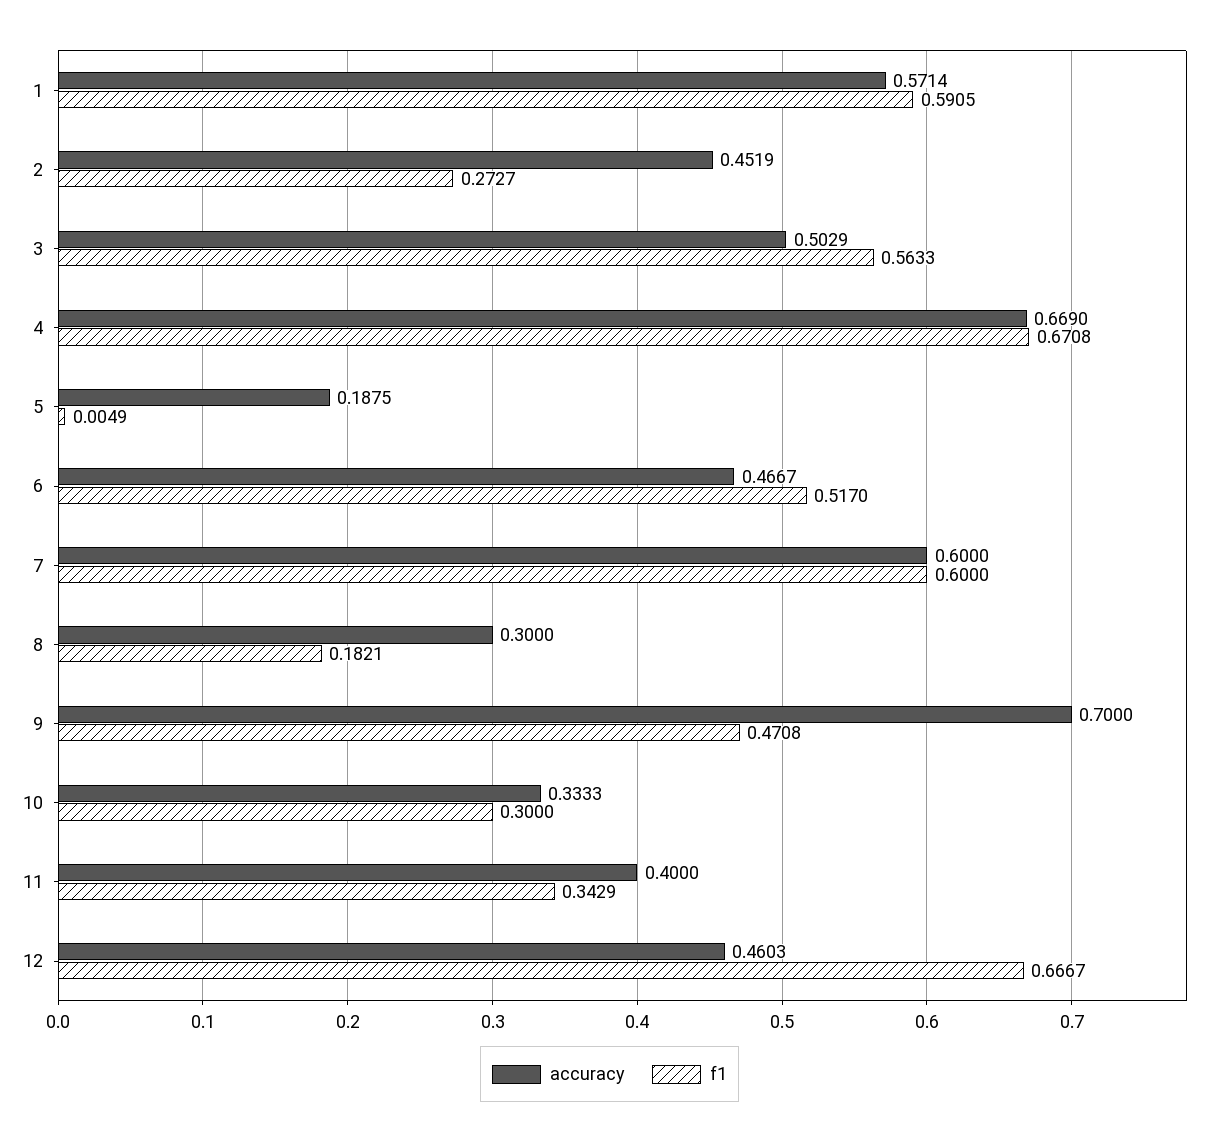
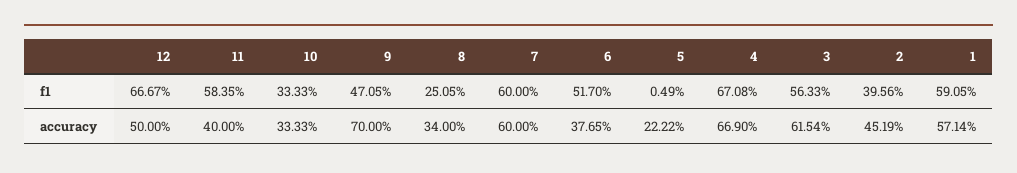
f1, 2: 0.2727 -> 0.3956
accuracy, 3: 0.5029 -> 0.6154
accuracy, 5: 0.1875 -> 0.2222
accuracy, 6: 0.4667 -> 0.3765
accuracy, 8: 0.3 -> 0.34
f1, 8: 0.1821 -> 0.2505
f1, 9: 0.4708 -> 0.4705
f1, 10: 0.3 -> 0.3333
f1, 11: 0.3429 -> 0.5835
accuracy, 12: 0.4603 -> 0.5

